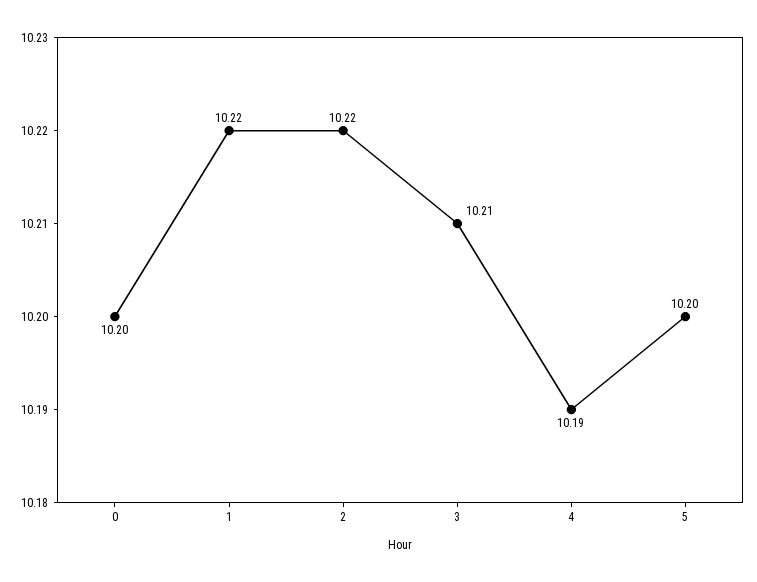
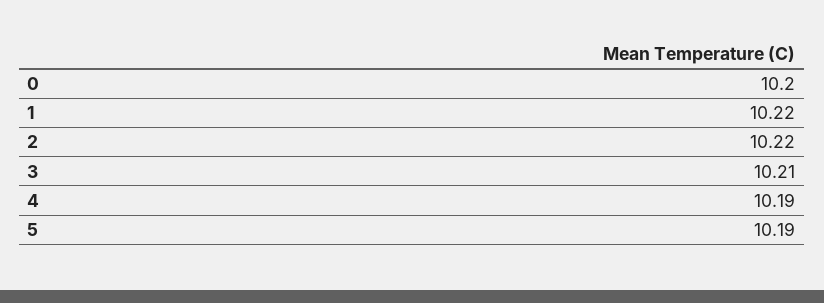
5: 10.2 -> 10.19

